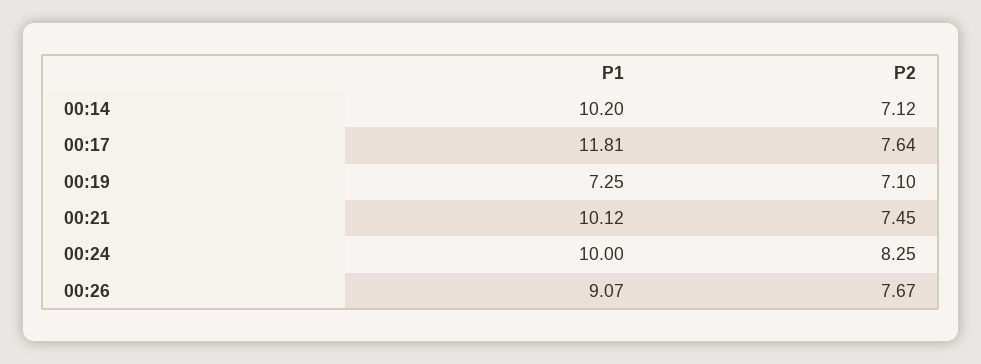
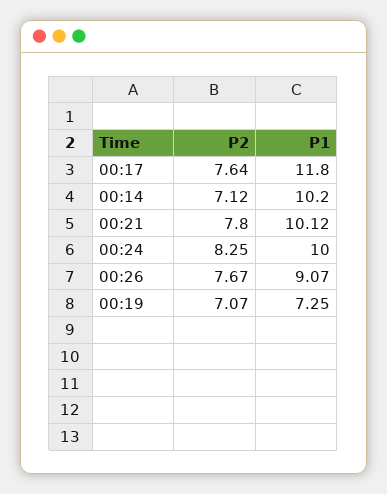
P1, 00:17: 11.81 -> 11.8
P2, 00:19: 7.1 -> 7.07
P2, 00:21: 7.45 -> 7.8

